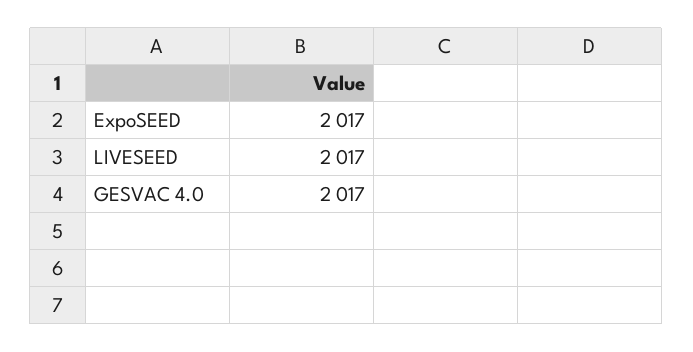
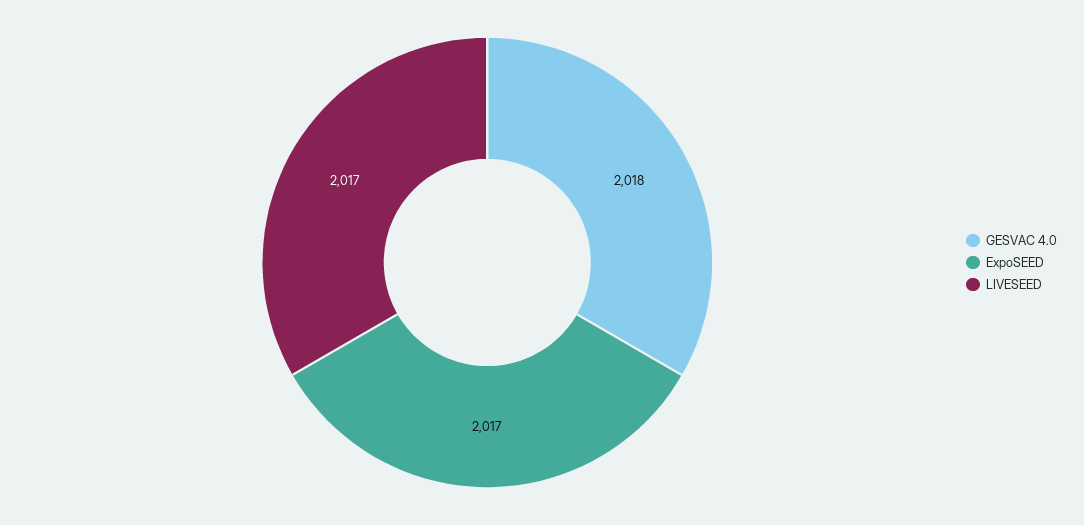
GESVAC 4.0: 2017 -> 2018

